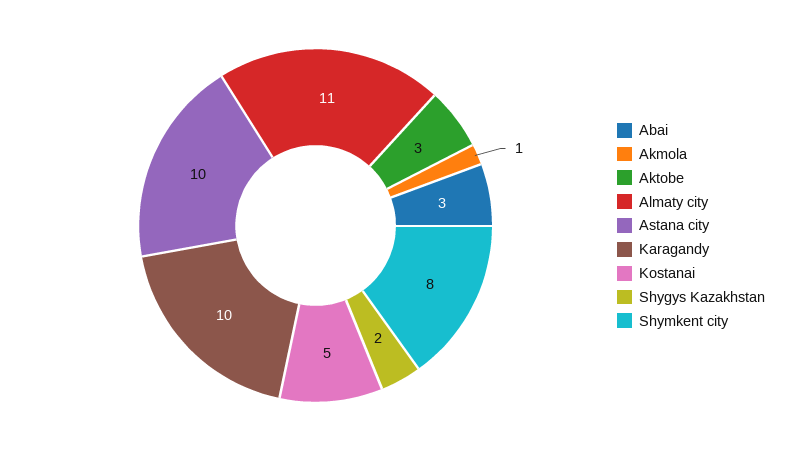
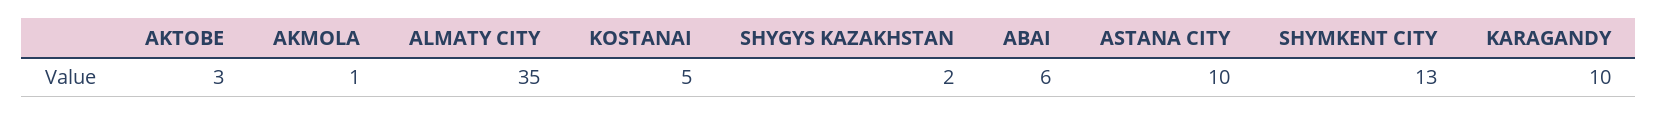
Abai: 3 -> 6
Almaty city: 11 -> 35
Shymkent city: 8 -> 13

